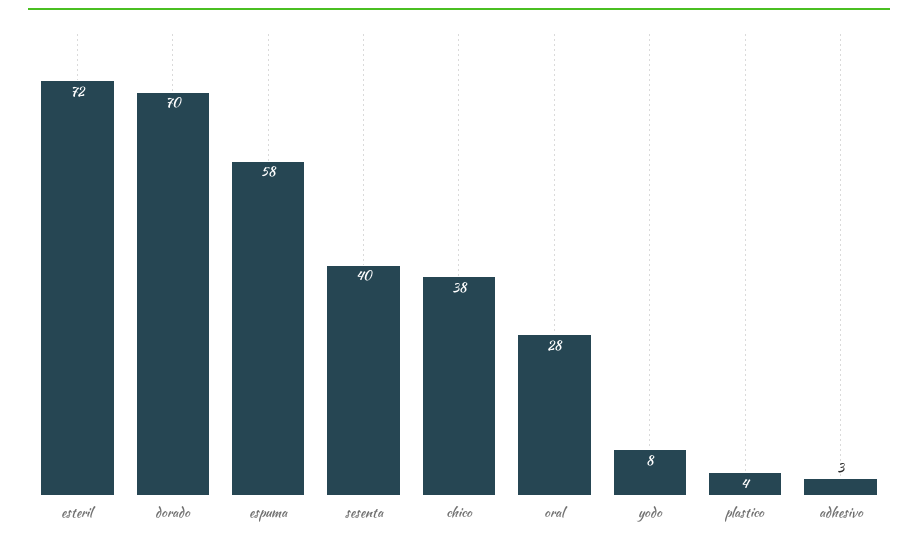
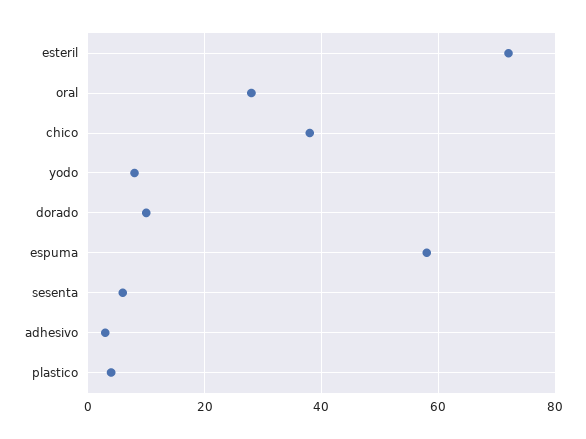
dorado: 70 -> 10
sesenta: 40 -> 5

